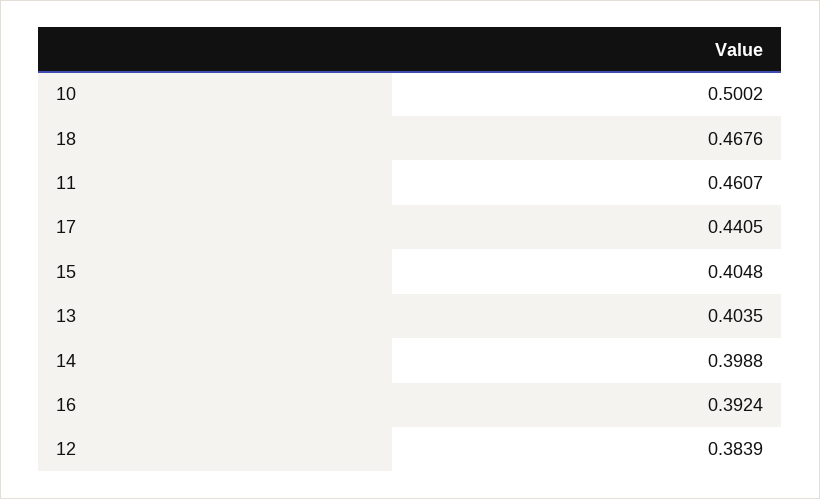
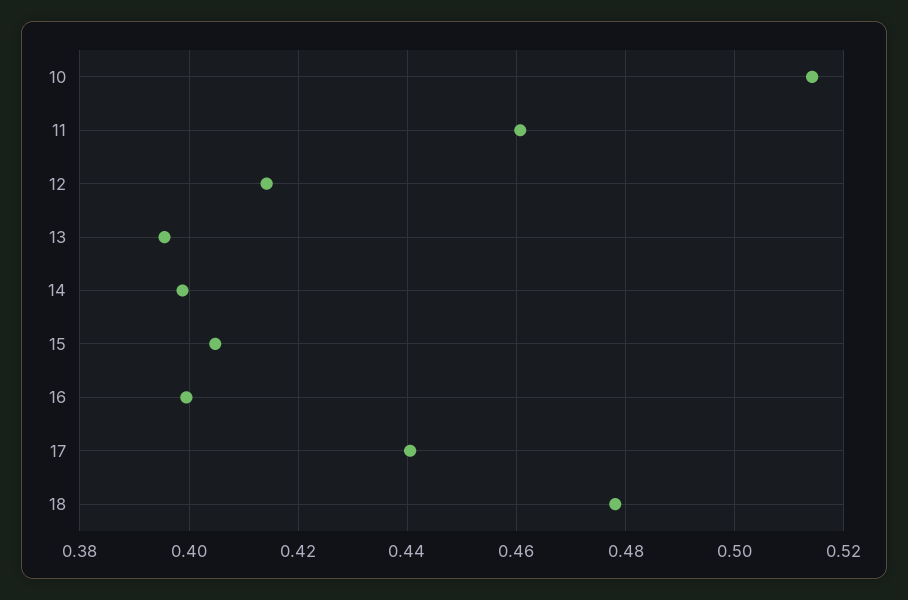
10: 0.5002 -> 0.514
18: 0.4676 -> 0.478
13: 0.4035 -> 0.396
16: 0.3924 -> 0.4
12: 0.3839 -> 0.414

